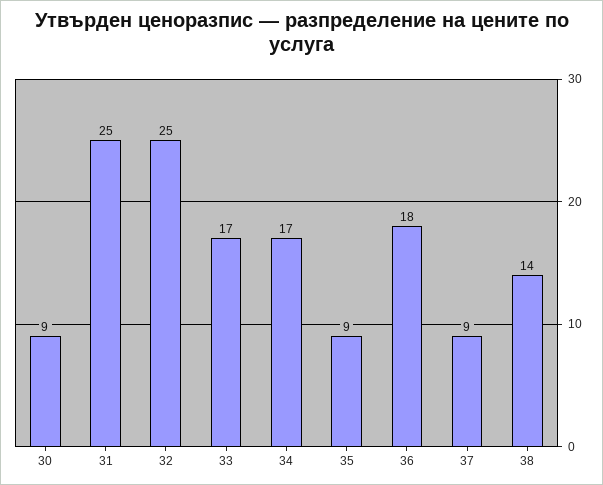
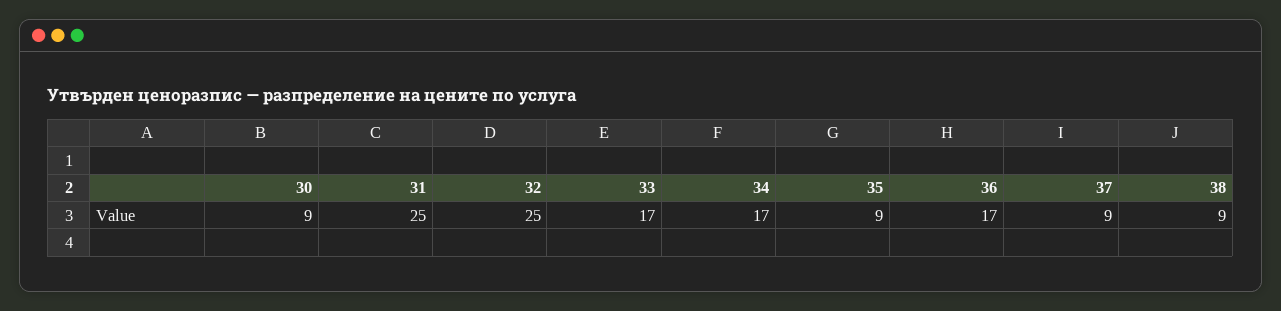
36: 18 -> 17
38: 14 -> 9

